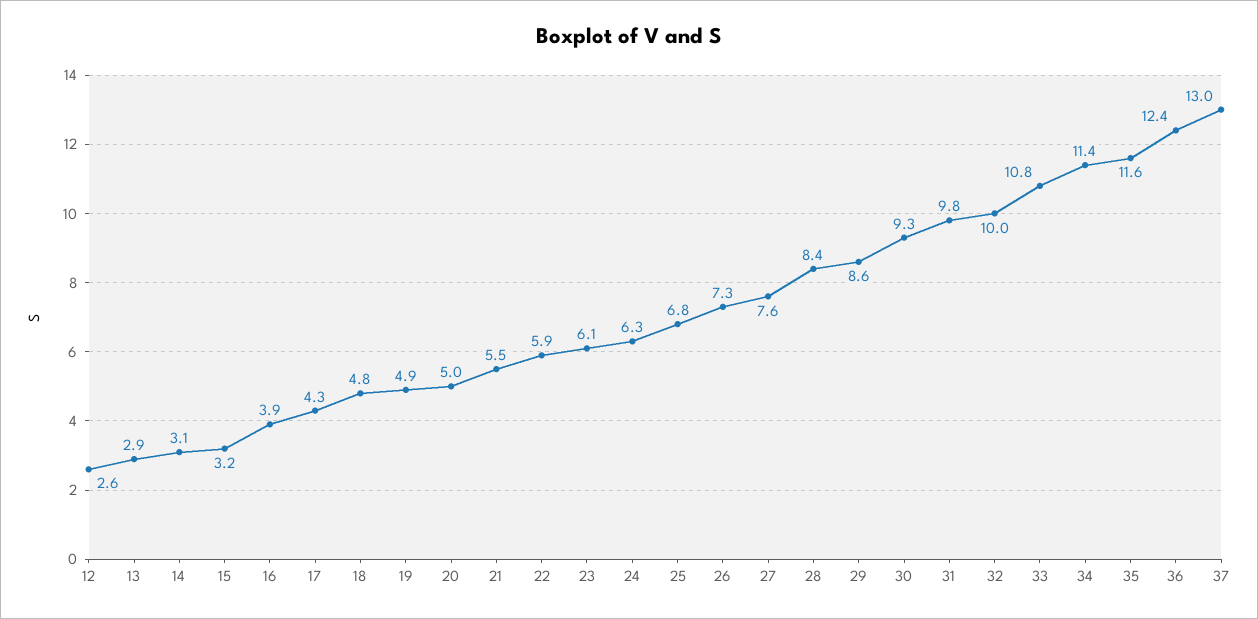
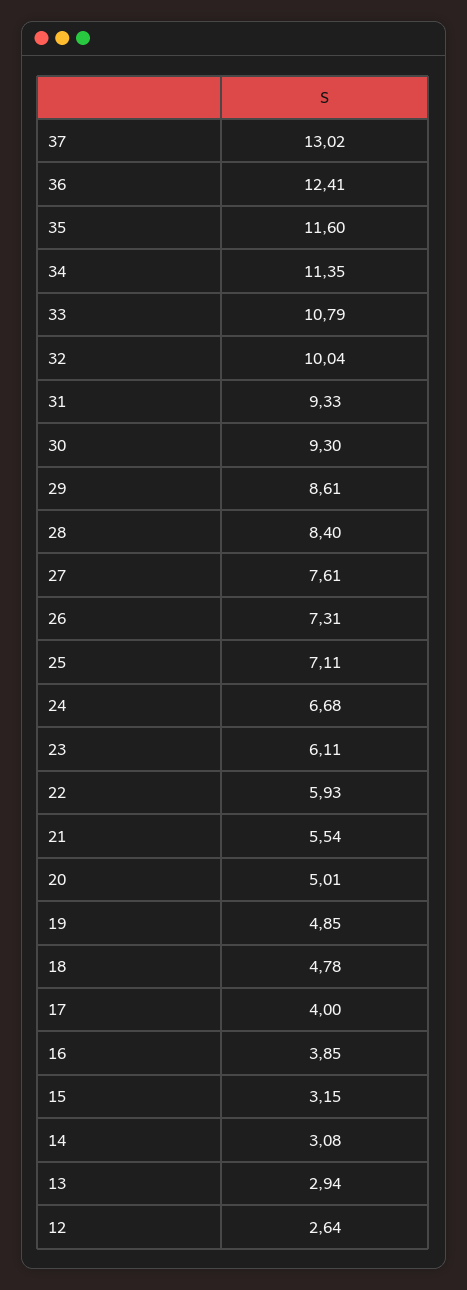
17: 4.3 -> 4
24: 6.3 -> 6.68
25: 6.8 -> 7.11
31: 9.8 -> 9.33

